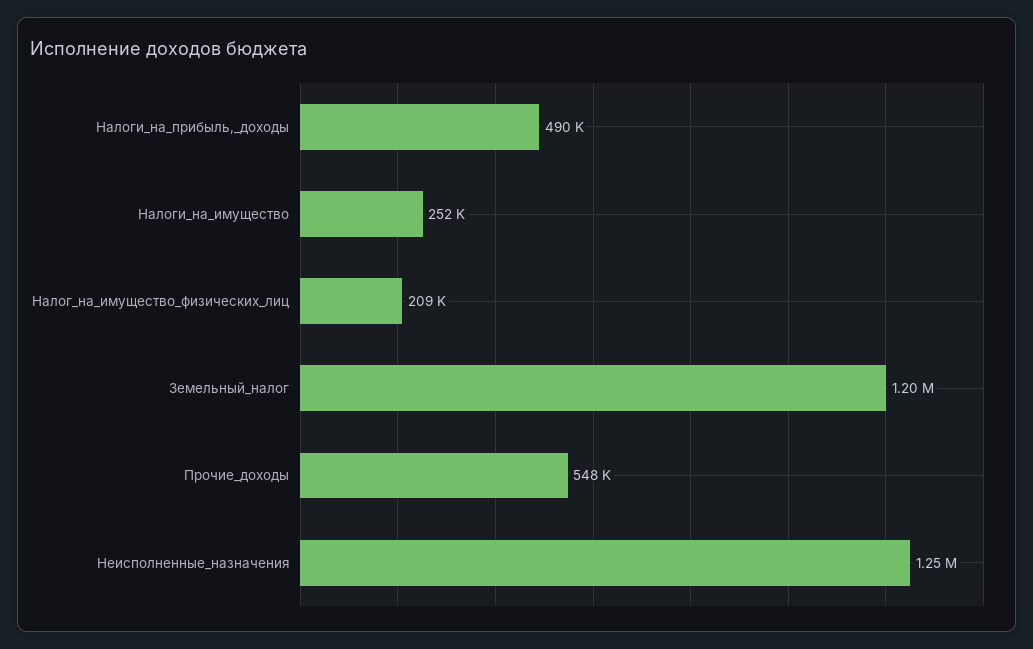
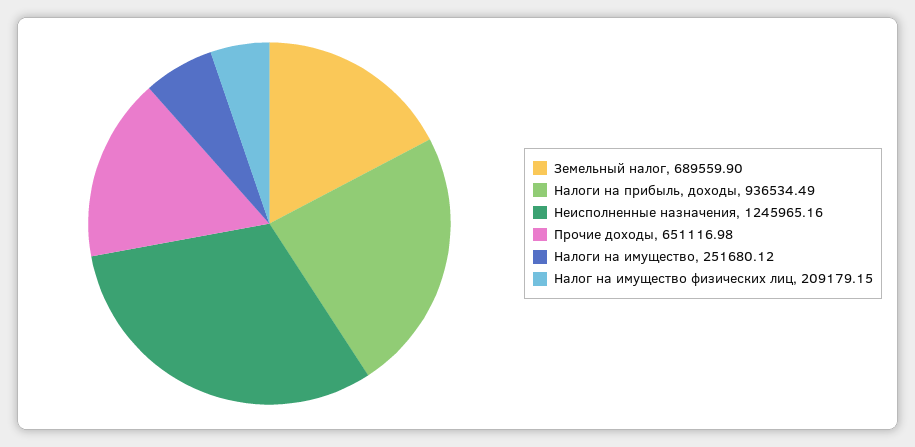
Налоги_на_прибыль,_доходы: 490000 -> 936534.49
Земельный_налог: 1200000 -> 689559.9
Прочие_доходы: 548000 -> 651116.98

